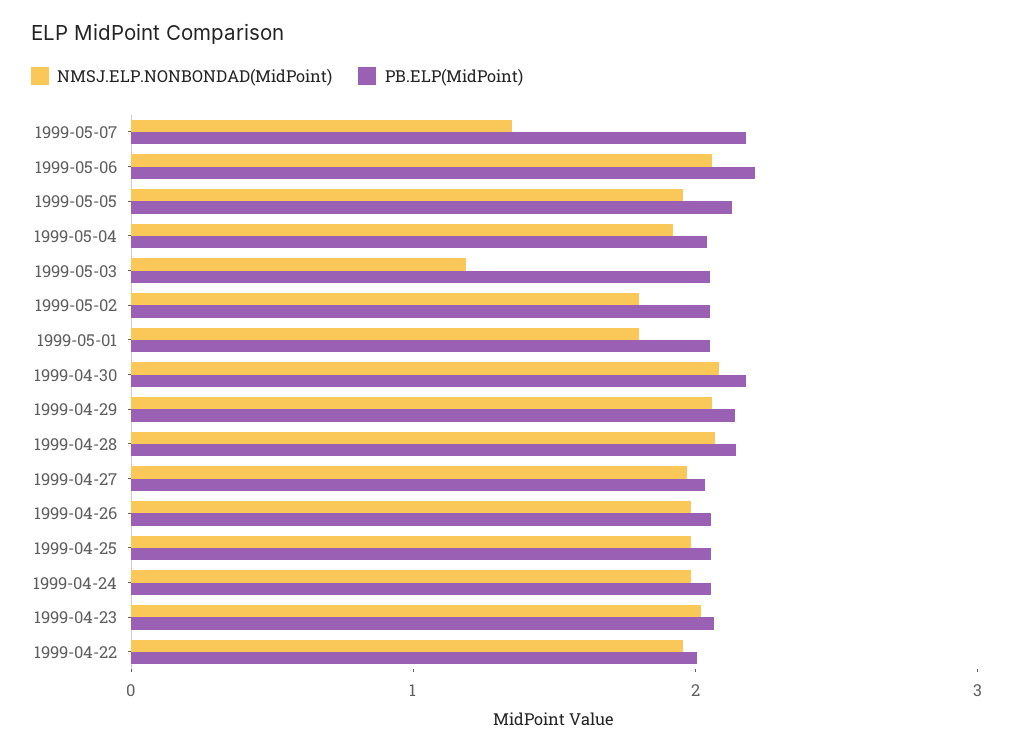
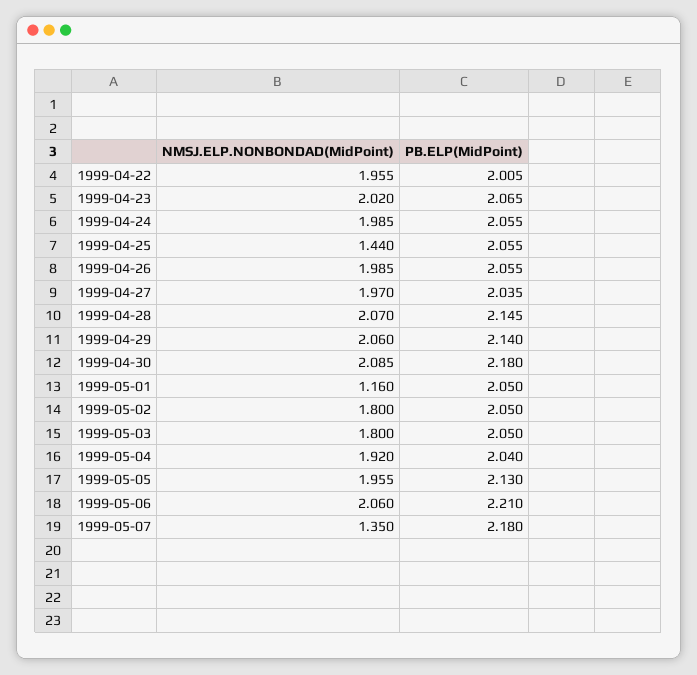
NMSJ.ELP.NONBONDAD(MidPoint), 1999-05-03: 1.2 -> 1.8
NMSJ.ELP.NONBONDAD(MidPoint), 1999-05-01: 1.8 -> 1.16
NMSJ.ELP.NONBONDAD(MidPoint), 1999-04-25: 2 -> 1.44

